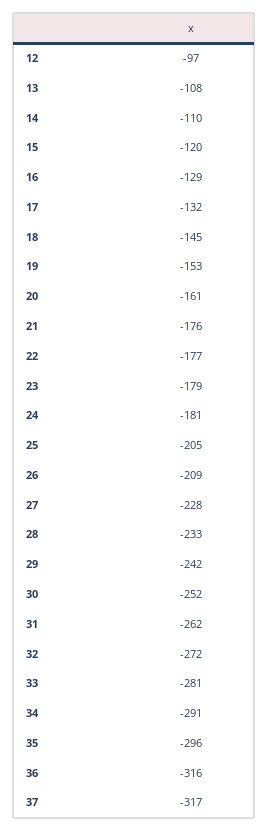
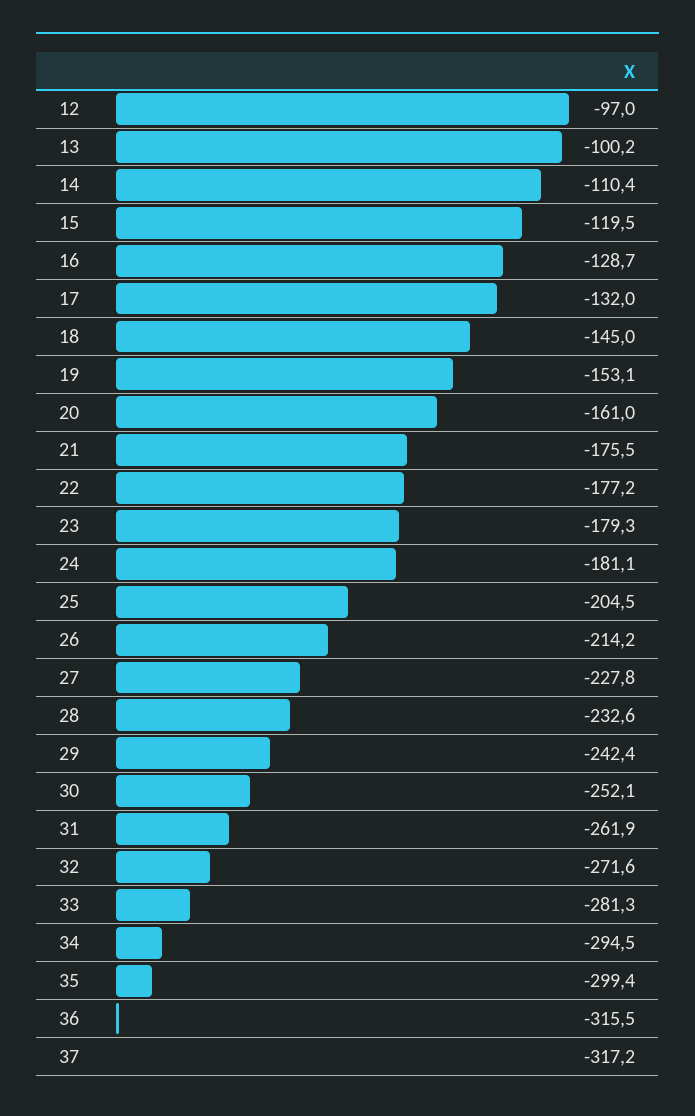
13: -108 -> -100.2
26: -209 -> -214.2
34: -291 -> -294.5
35: -296 -> -299.4

